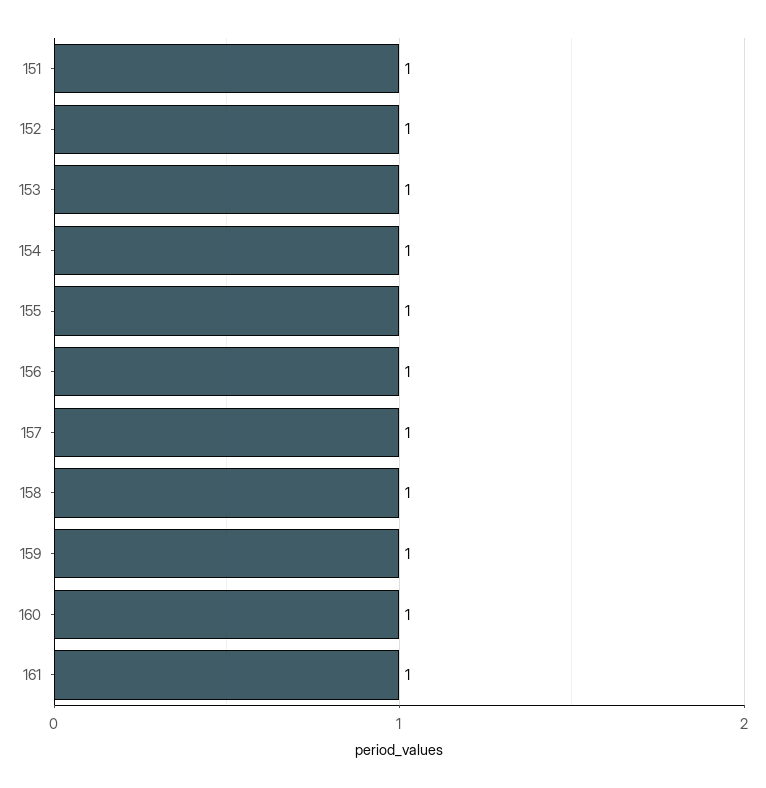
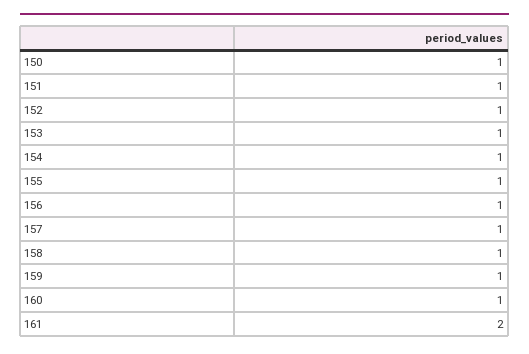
161: 1 -> 2
150: none -> 1

